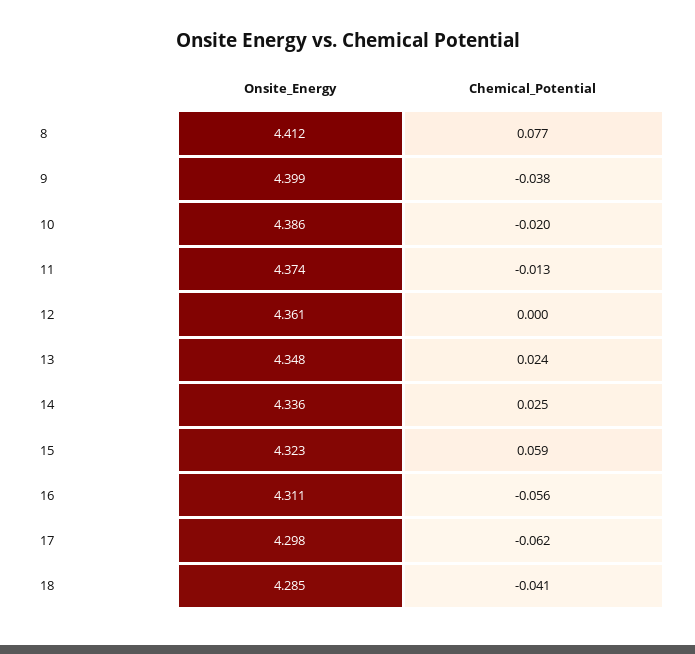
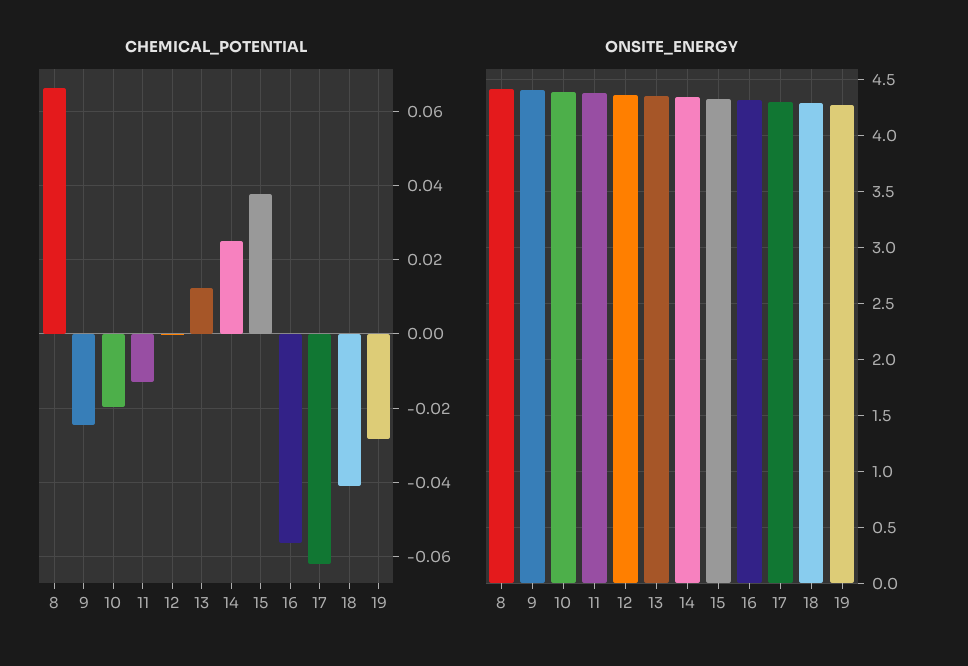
Chemical_Potential, 8: 0.077 -> 0.066
Chemical_Potential, 9: -0.038 -> -0.024
Chemical_Potential, 13: 0.024 -> 0.012
Chemical_Potential, 15: 0.059 -> 0.038
Chemical_Potential, 19: none -> -0.028
Onsite_Energy, 19: none -> 4.3

